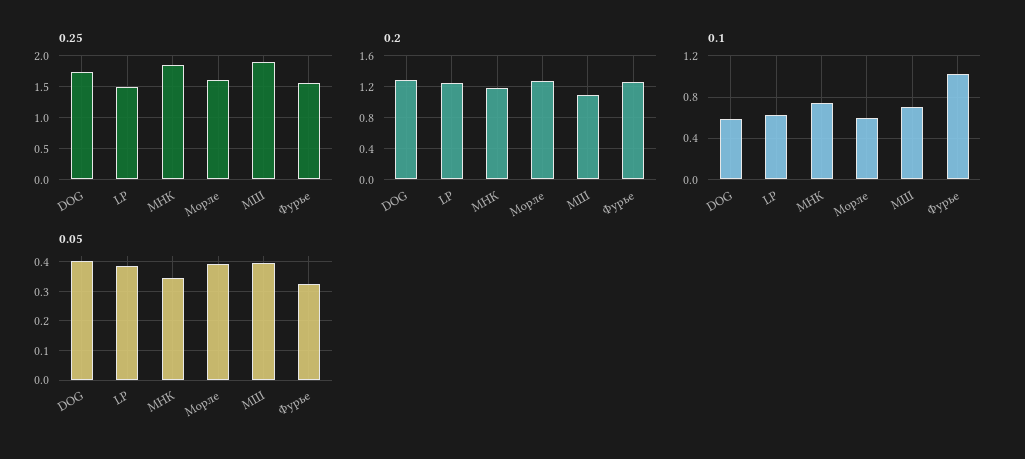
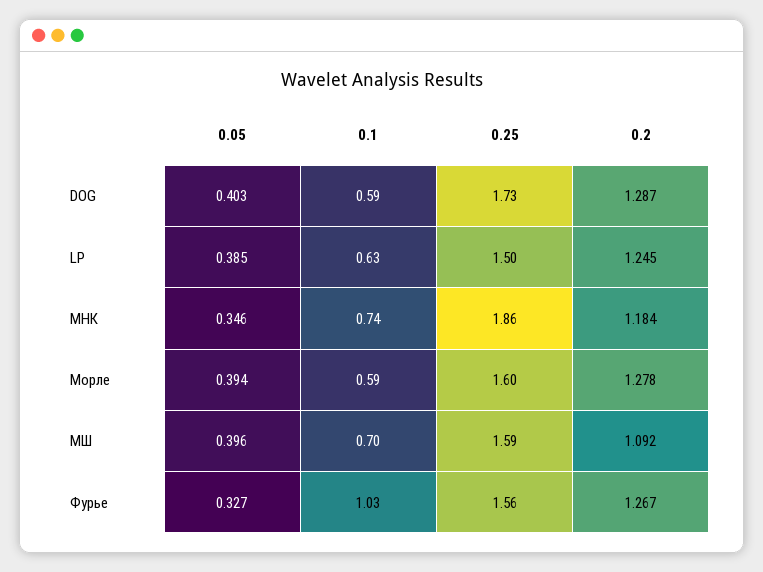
0.25, МШ: 1.9 -> 1.59

